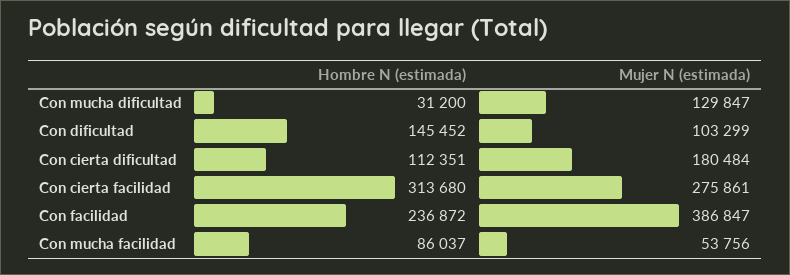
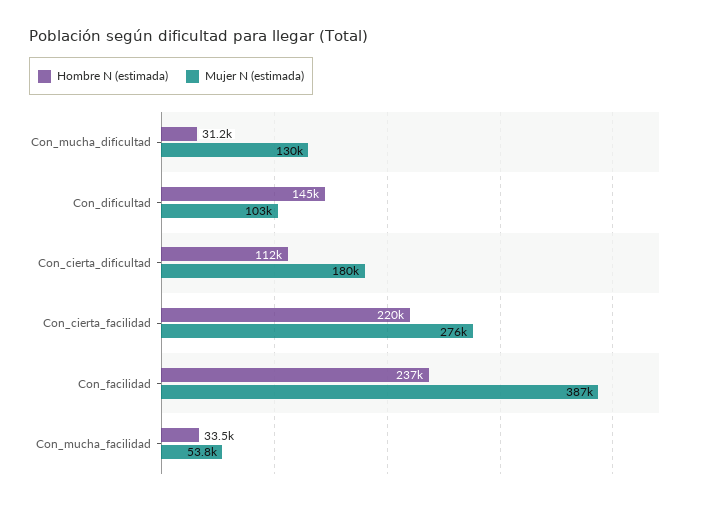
Hombre N (estimada), Con cierta facilidad: 313680 -> 220000
Hombre N (estimada), Con mucha facilidad: 86037 -> 33500

